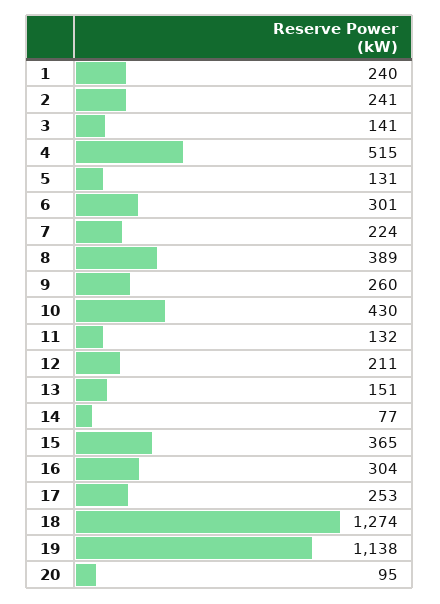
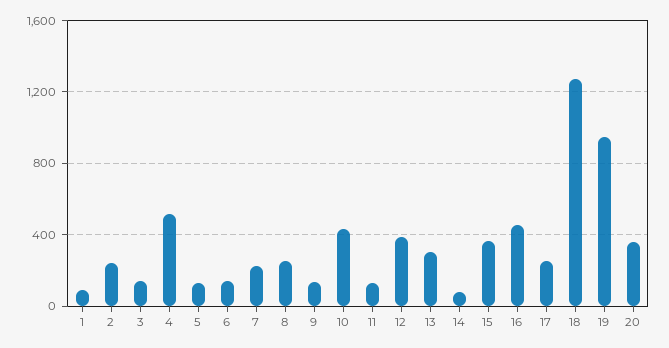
1: 240 -> 100
6: 301 -> 150
8: 389 -> 250
9: 260 -> 150
12: 211 -> 400
13: 151 -> 300
16: 304 -> 450
19: 1138 -> 950
20: 95 -> 350

